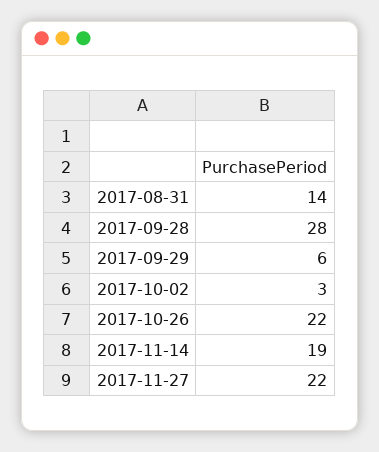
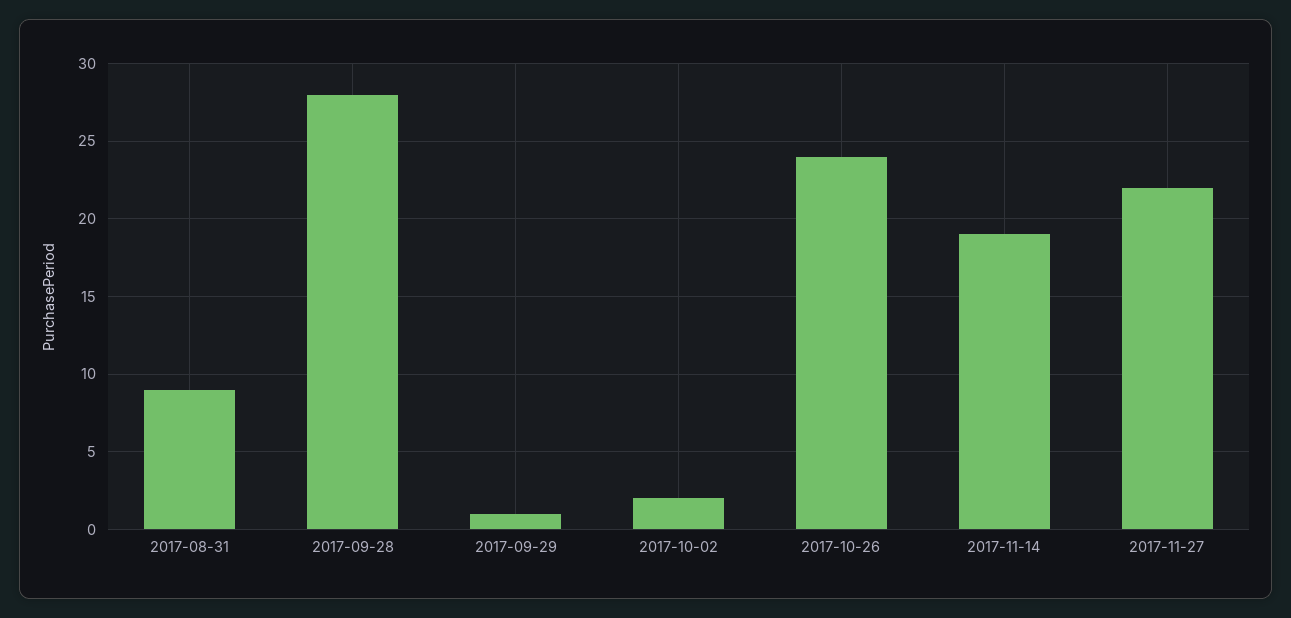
2017-08-31: 14 -> 9
2017-09-29: 6 -> 1
2017-10-02: 3 -> 2
2017-10-26: 22 -> 24

